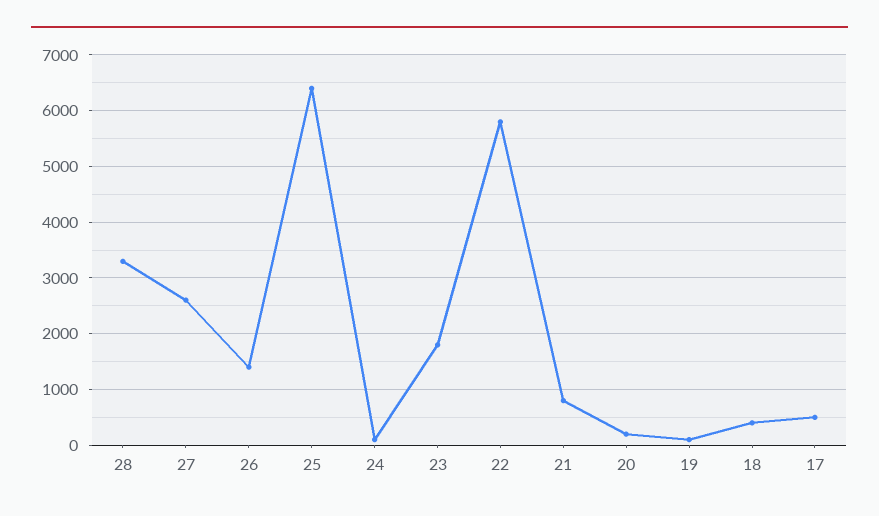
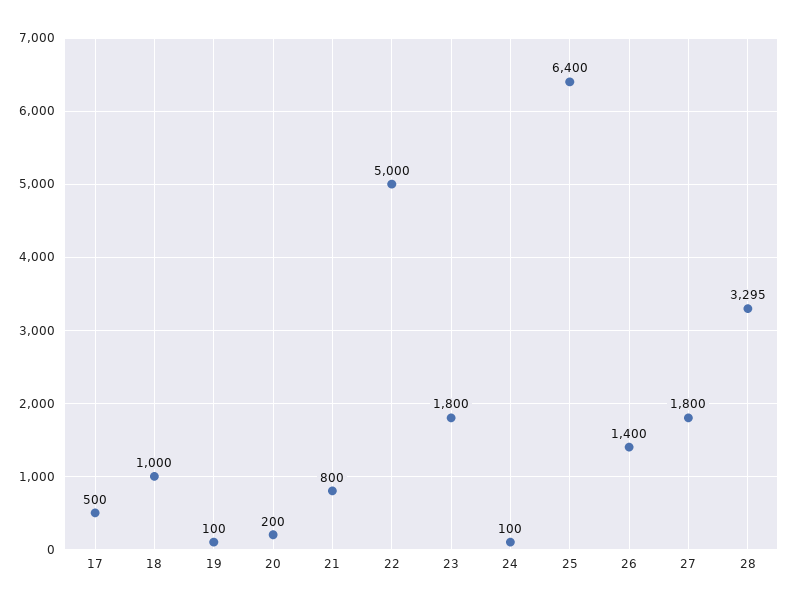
27: 2600 -> 1800
22: 5800 -> 5000
18: 400 -> 1000

